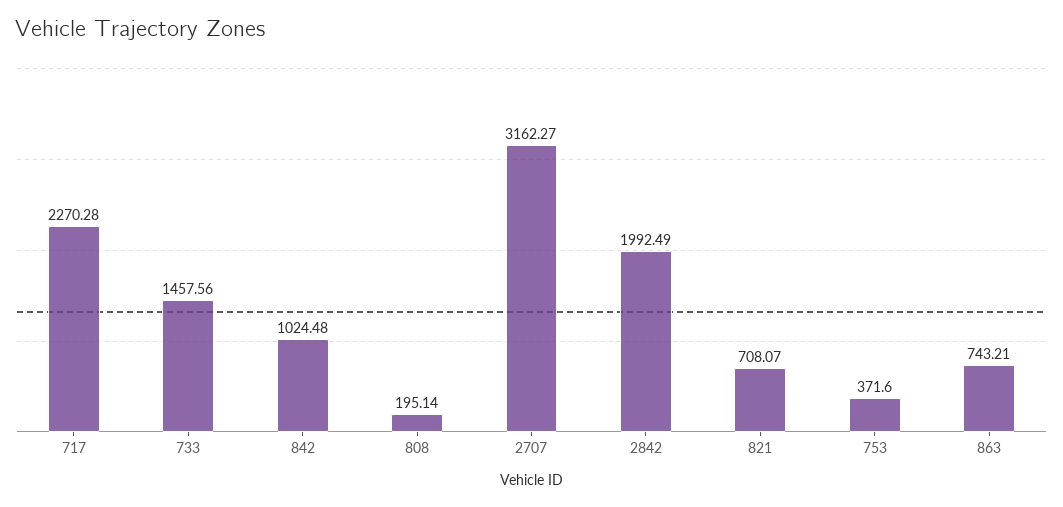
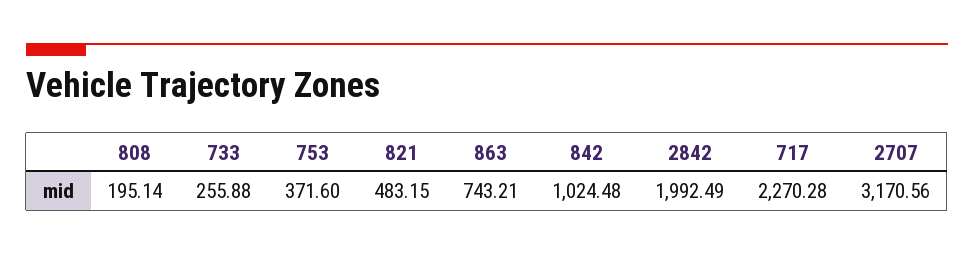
733: 1457.56 -> 255.88
2707: 3162.27 -> 3170.56
821: 708.07 -> 483.15

